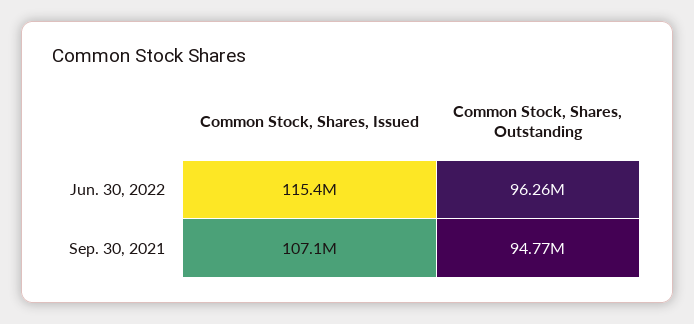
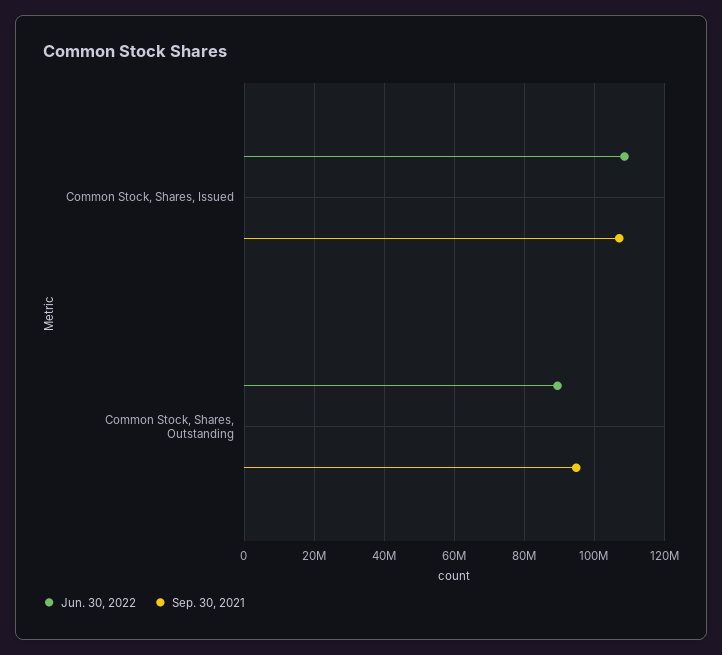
Jun. 30, 2022, Common Stock, Shares, Issued: 115400000 -> 108000000
Jun. 30, 2022, Common Stock, Shares, Outstanding: 96260000 -> 90000000

